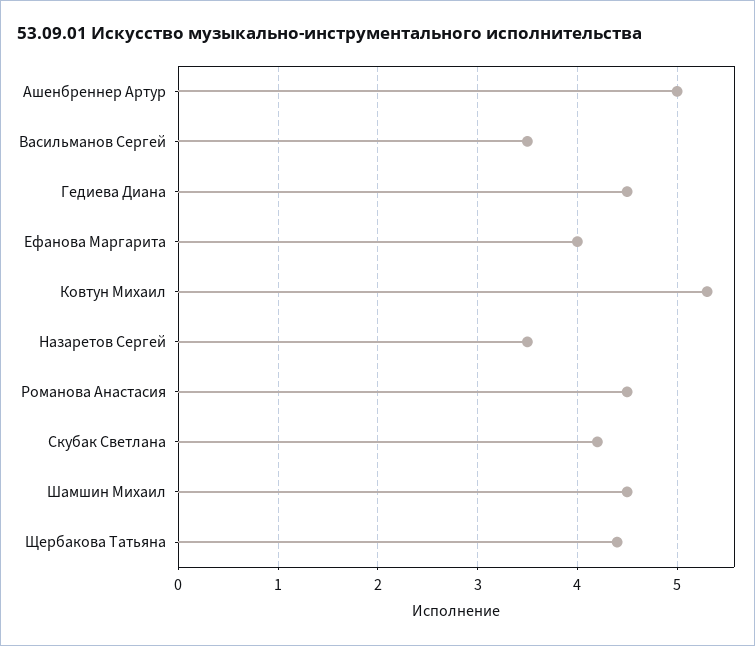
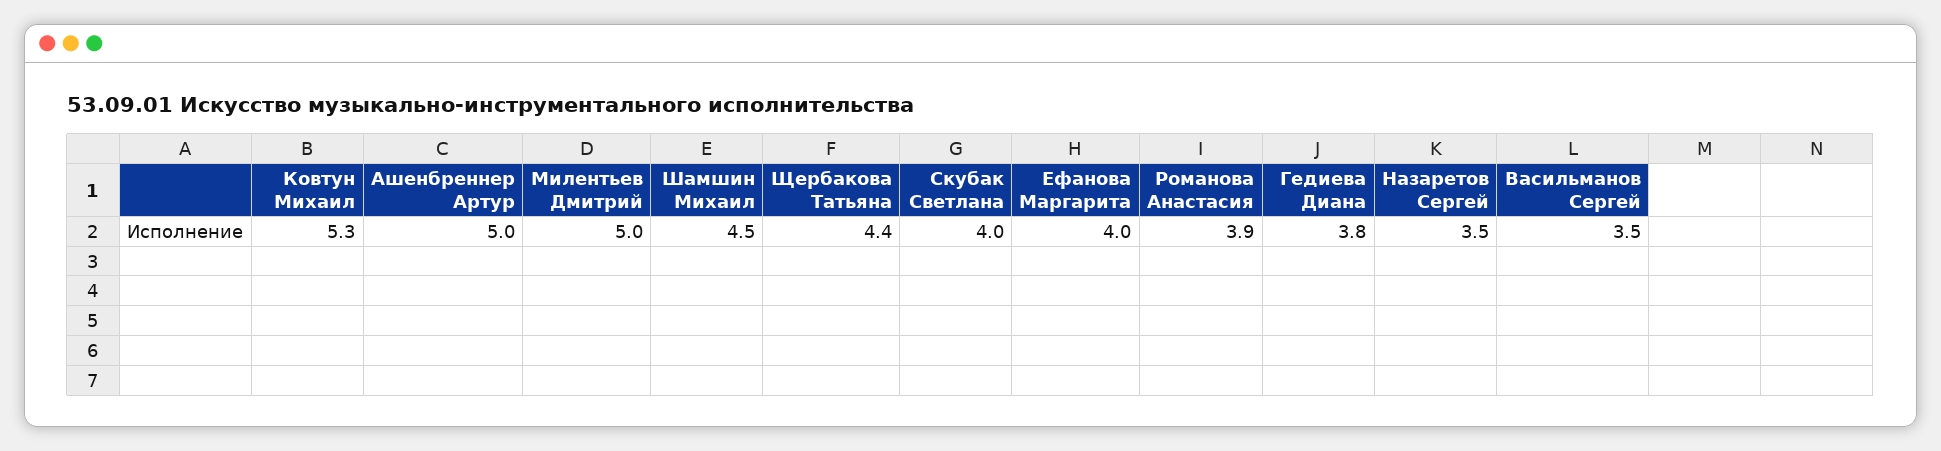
Гедиева Диана: 4.5 -> 3.8
Романова Анастасия: 4.5 -> 3.9
Скубак Светлана: 4.2 -> 4
Милентьев Дмитрий: none -> 5

